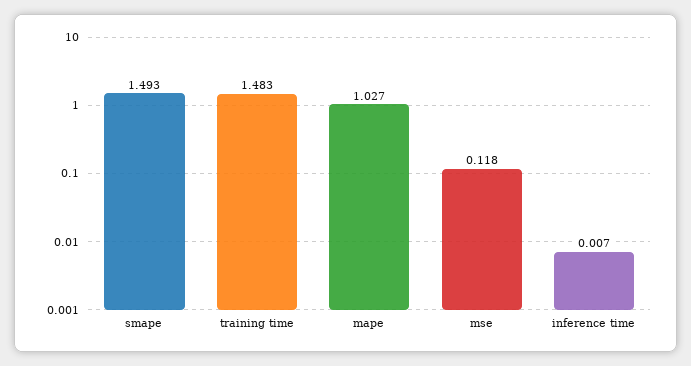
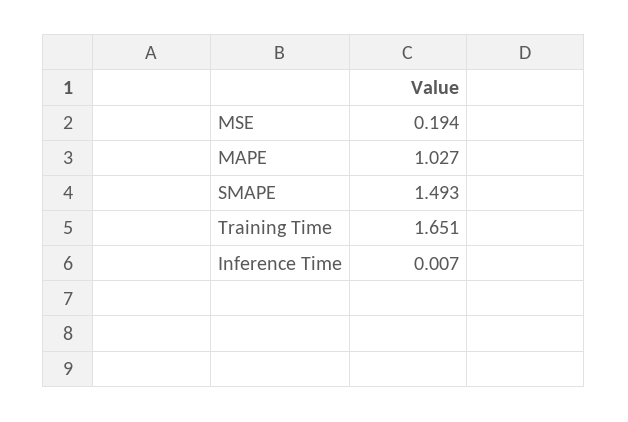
training time: 1.483 -> 1.651
mse: 0.118 -> 0.194

